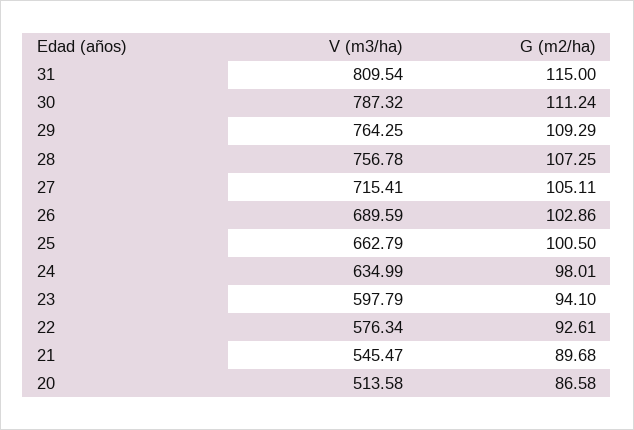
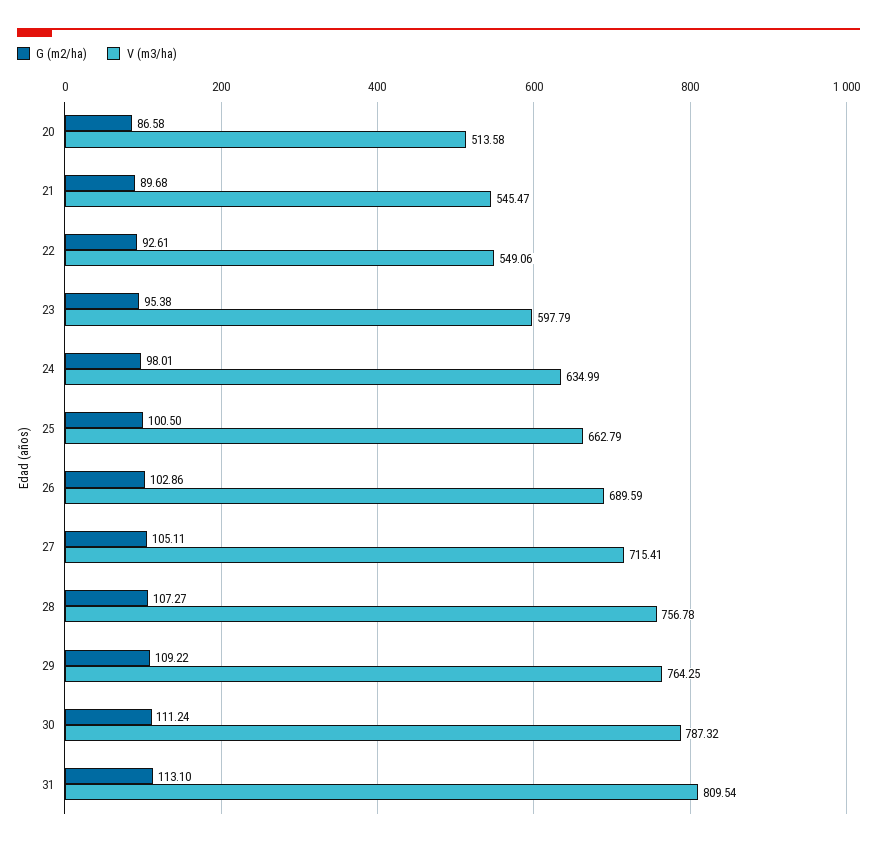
G (m2/ha), 31: 115 -> 113.1
G (m2/ha), 29: 109.29 -> 109.22
G (m2/ha), 28: 107.25 -> 107.27
G (m2/ha), 23: 94.1 -> 95.38
V (m3/ha), 22: 576.34 -> 549.06

